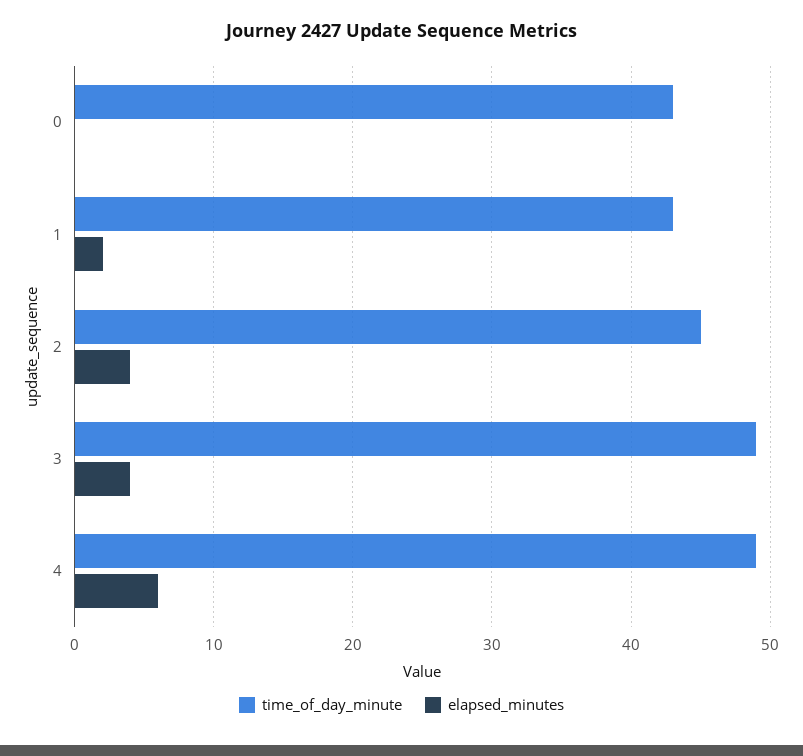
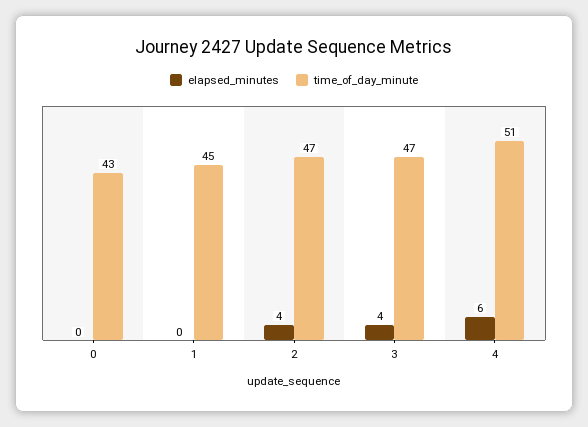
time_of_day_minute, 1: 43 -> 45
elapsed_minutes, 1: 2 -> 0
time_of_day_minute, 2: 45 -> 47
time_of_day_minute, 3: 49 -> 47
time_of_day_minute, 4: 49 -> 51

